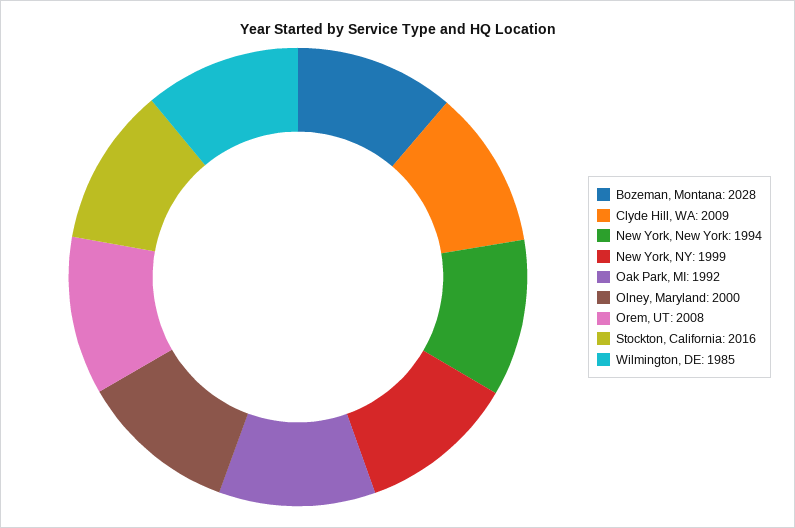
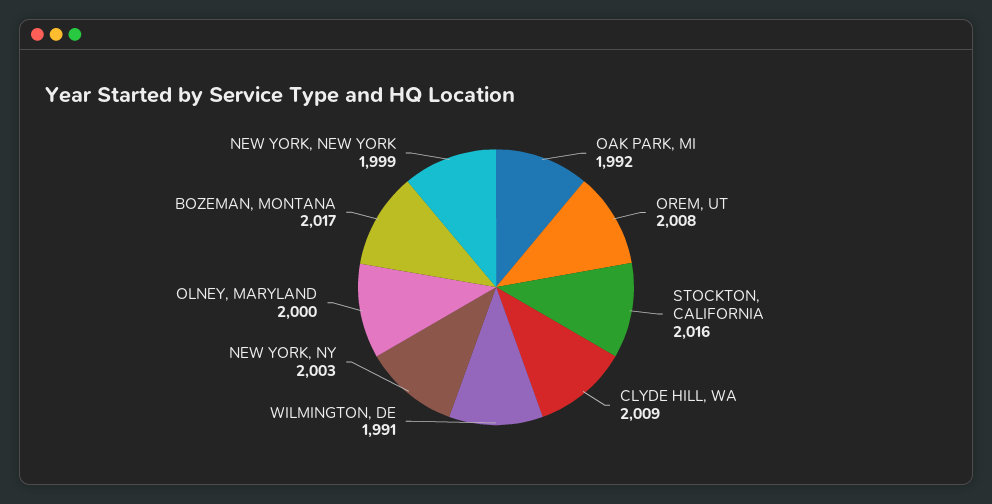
Bozeman, Montana: 2028 -> 2017
New York, New York: 1994 -> 1999
New York, NY: 1999 -> 2003
Wilmington, DE: 1985 -> 1991

